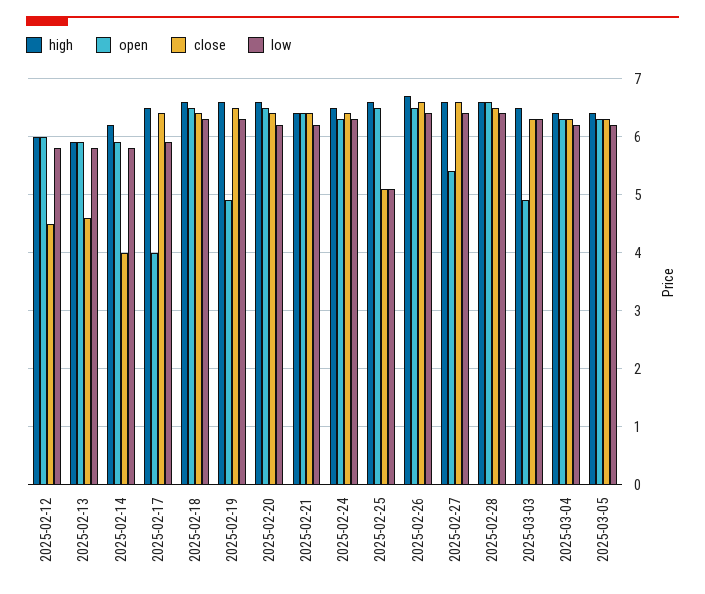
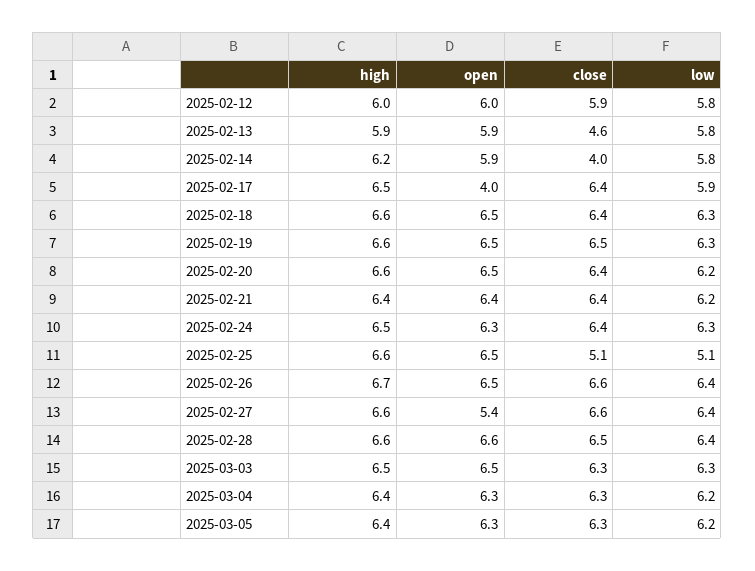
close, 2025-02-12: 4.5 -> 5.9
open, 2025-02-19: 5 -> 6.5
open, 2025-03-03: 5 -> 6.5

